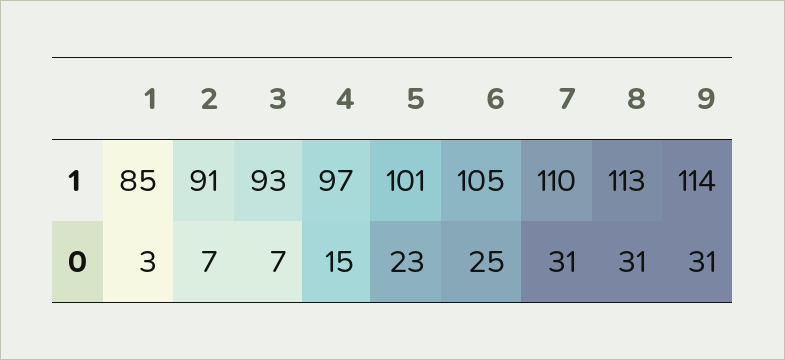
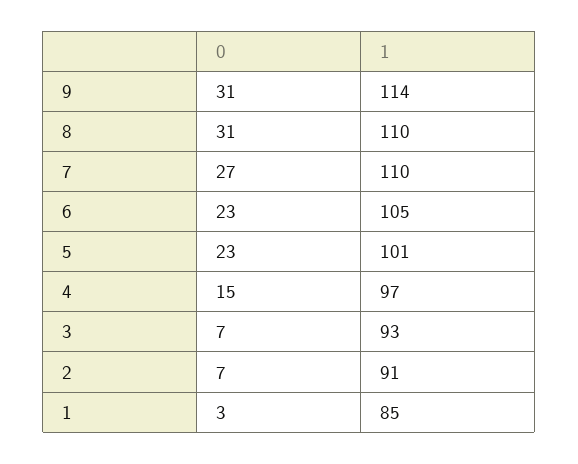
8, 1: 113 -> 110
6, 0: 25 -> 23
7, 0: 31 -> 27

